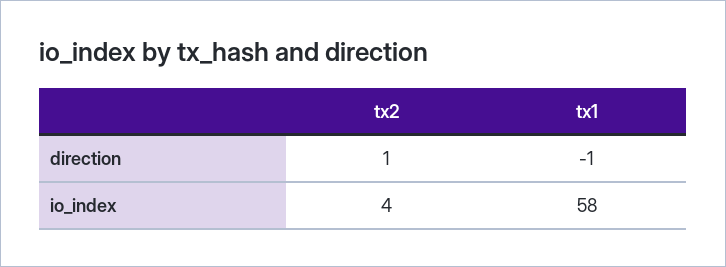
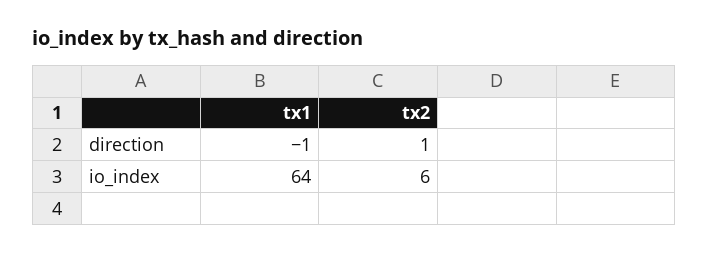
tx2, io_index: 4 -> 6
tx1, io_index: 58 -> 64

